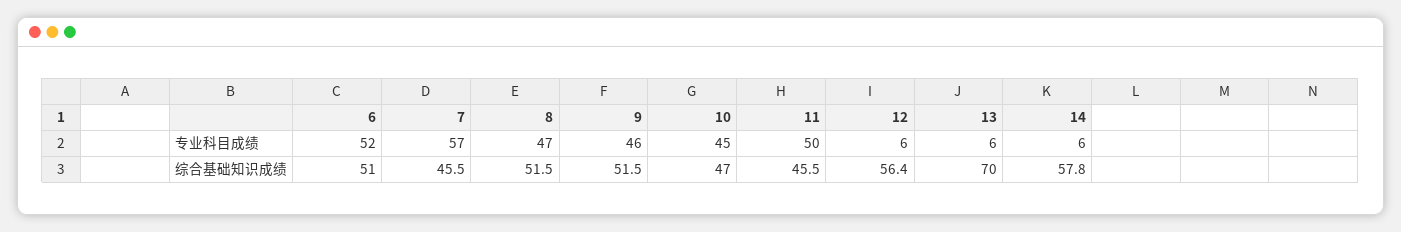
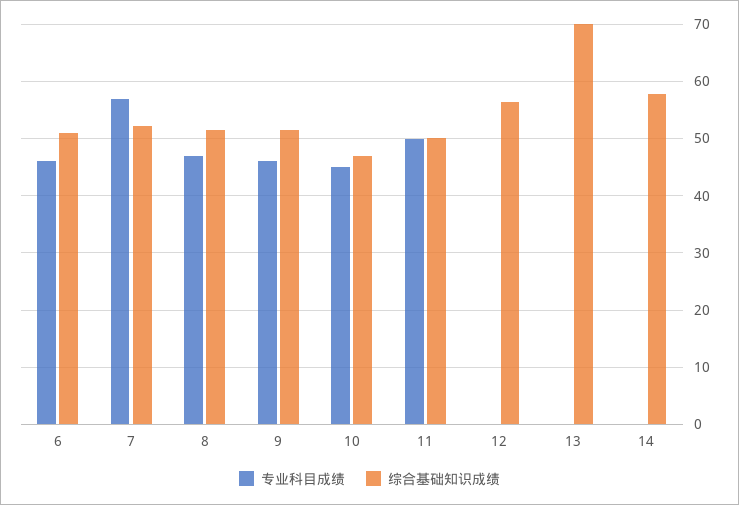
专业科目成绩, 6: 52 -> 46
专业科目成绩, 12: 6 -> 0
专业科目成绩, 13: 6 -> 0
专业科目成绩, 14: 6 -> 0
综合基础知识成绩, 7: 45.5 -> 52
综合基础知识成绩, 11: 45.5 -> 50

